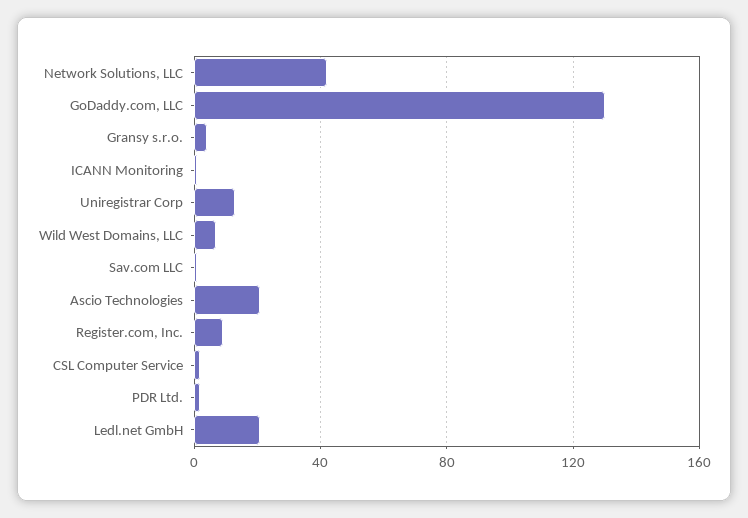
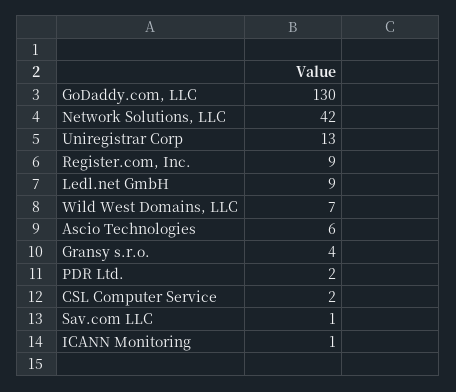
Ascio Technologies: 20 -> 6
Ledl.net GmbH: 20 -> 9

